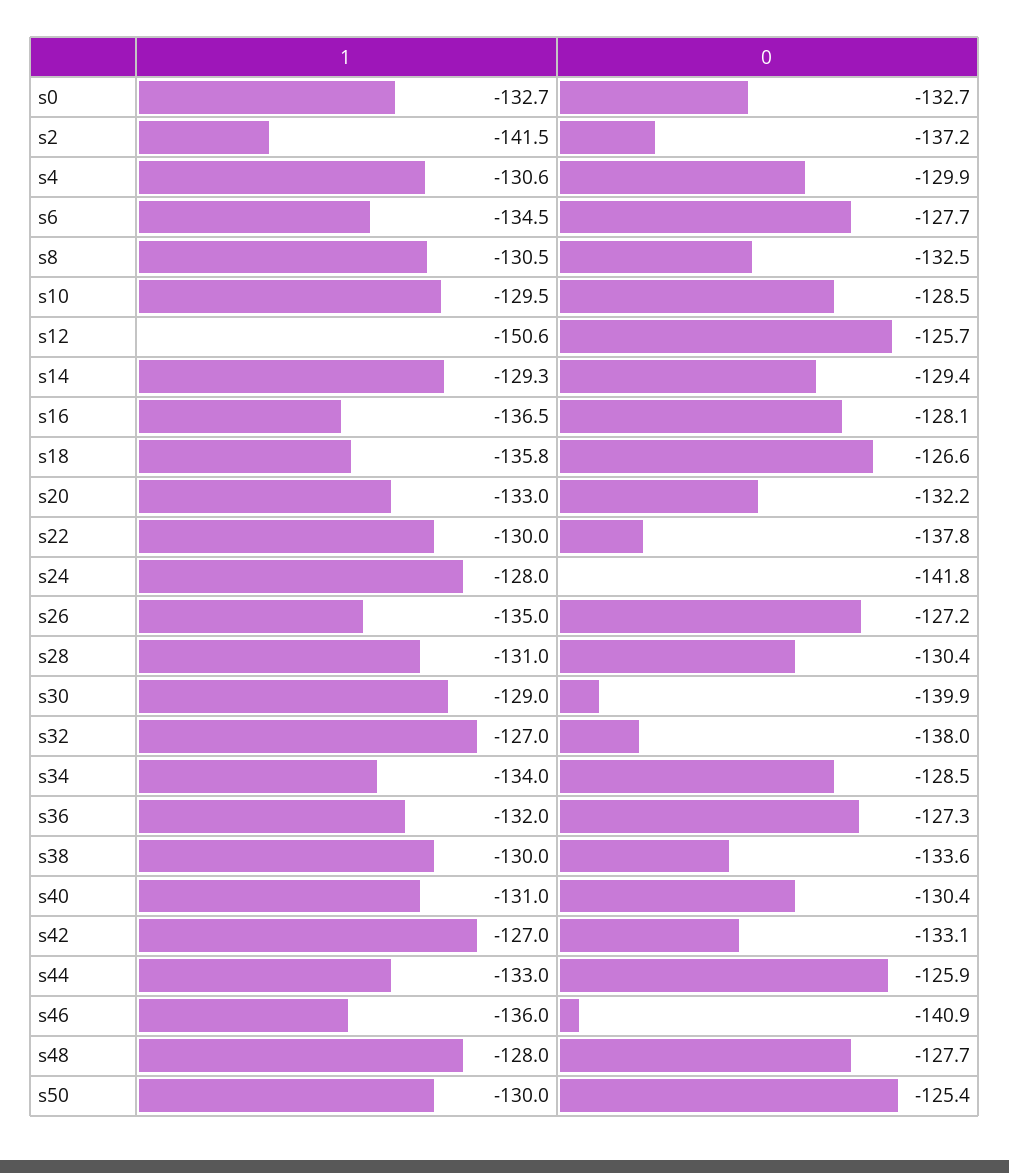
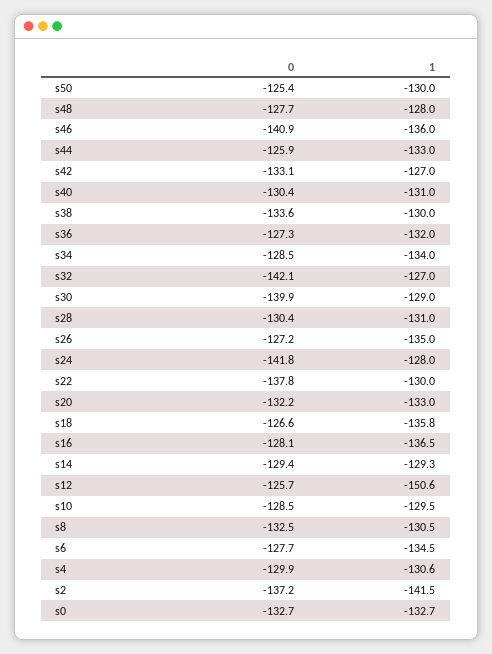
0, s32: -138 -> -142.1

